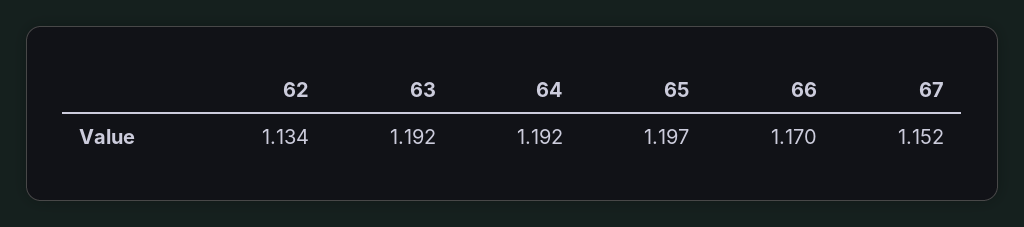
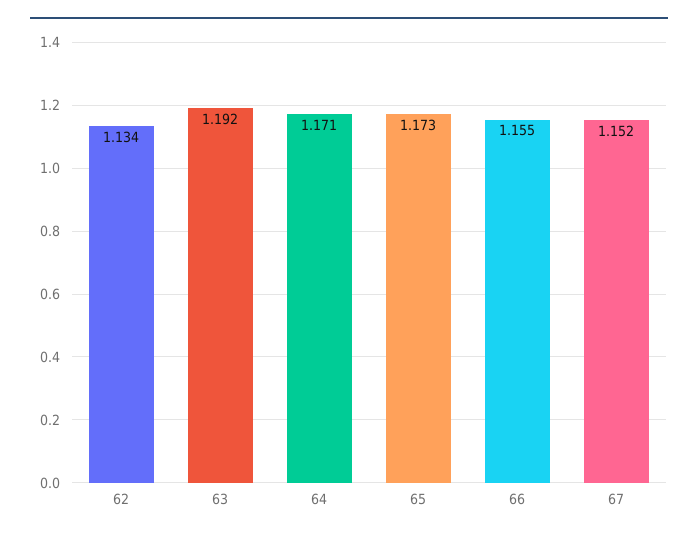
64: 1.192 -> 1.171
65: 1.197 -> 1.173
66: 1.17 -> 1.155

